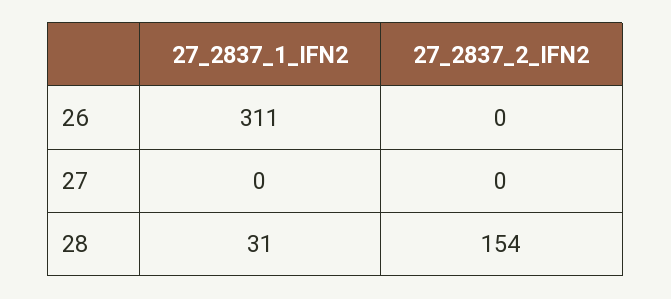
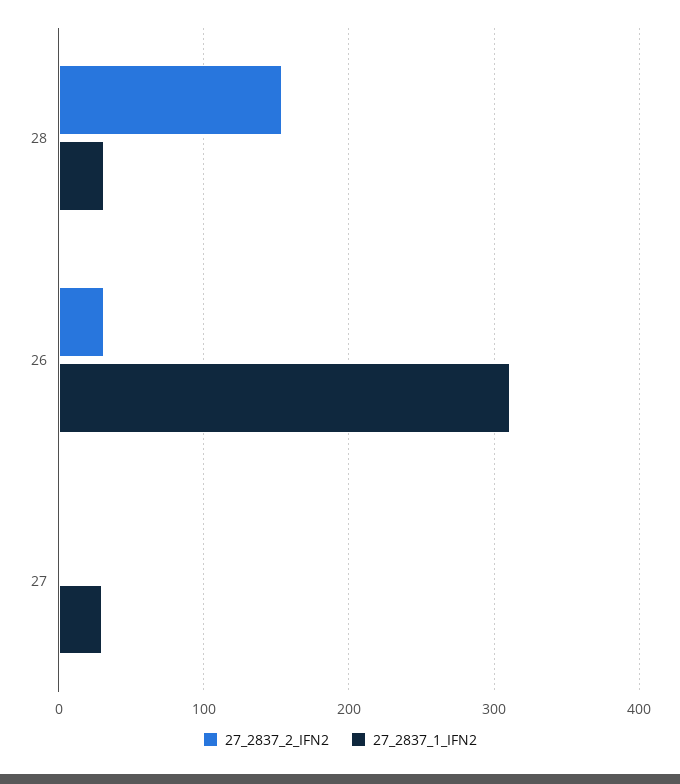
27_2837_2_IFN2, 26: 0 -> 30
27_2837_1_IFN2, 27: 0 -> 30

